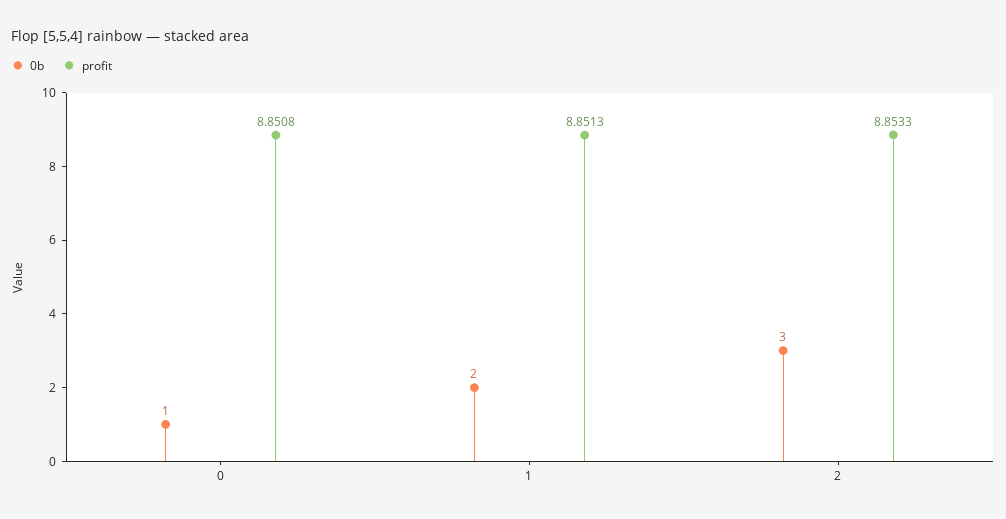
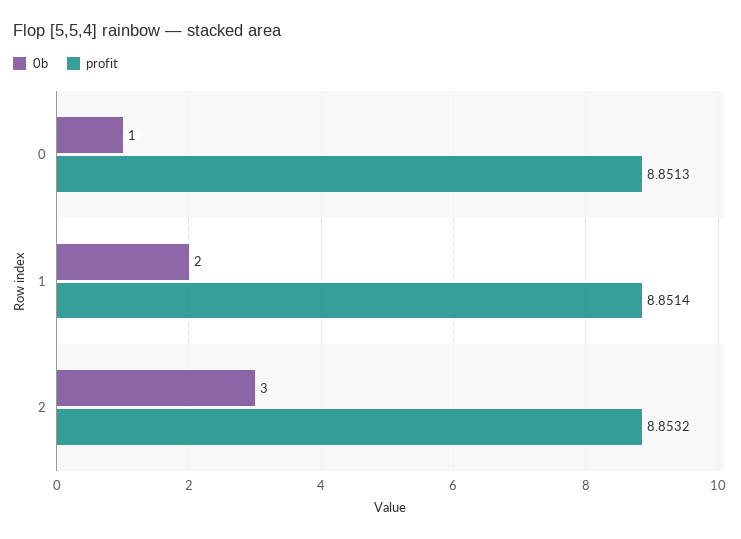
profit, 0: 8.8508 -> 8.8513
profit, 1: 8.8513 -> 8.8514
profit, 2: 8.8533 -> 8.8532

